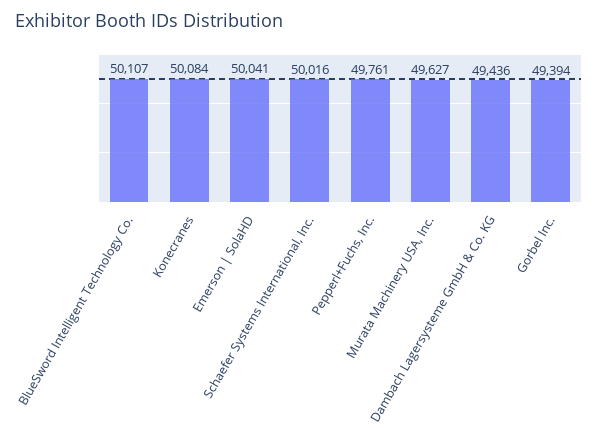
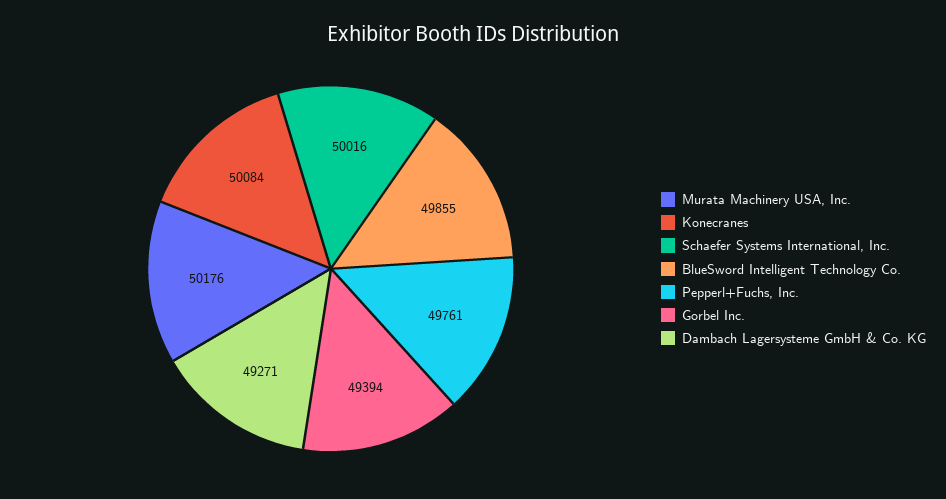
BlueSword Intelligent Technology Co.: 50107 -> 49855
Emerson | SolaHD: 50041 -> none
Murata Machinery USA, Inc.: 49627 -> 50176
Dambach Lagersysteme GmbH & Co. KG: 49436 -> 49271

